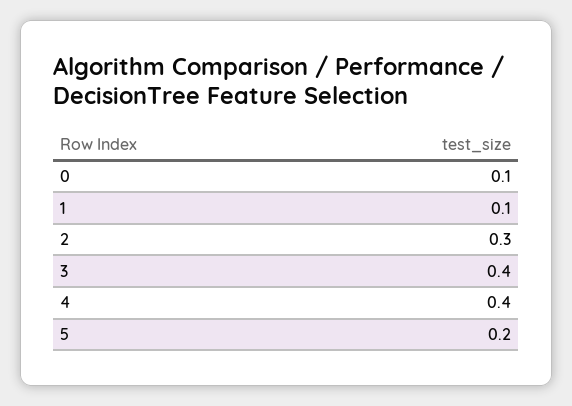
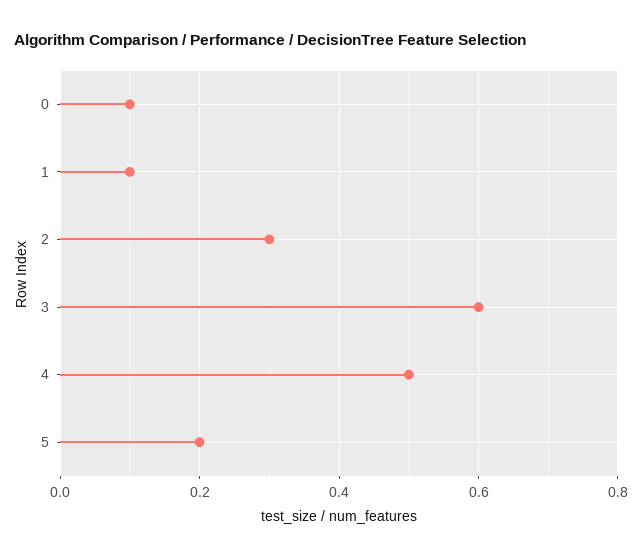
3: 0.4 -> 0.6
4: 0.4 -> 0.5

